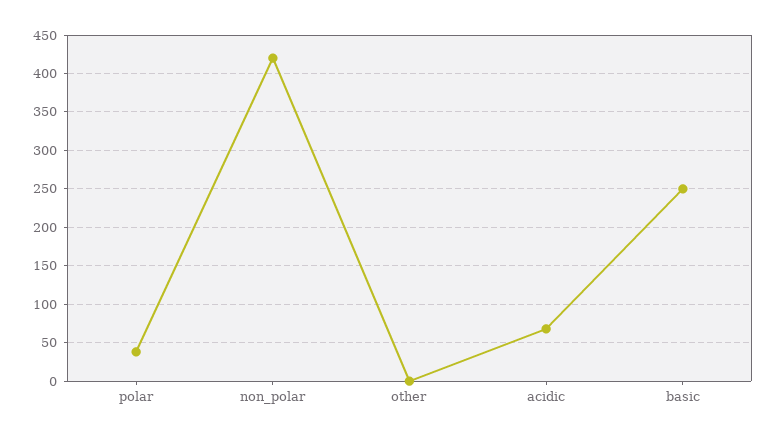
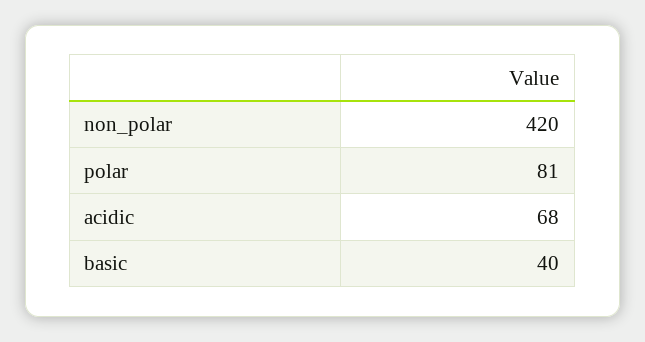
polar: 40 -> 81
other: 0 -> none
basic: 250 -> 40

